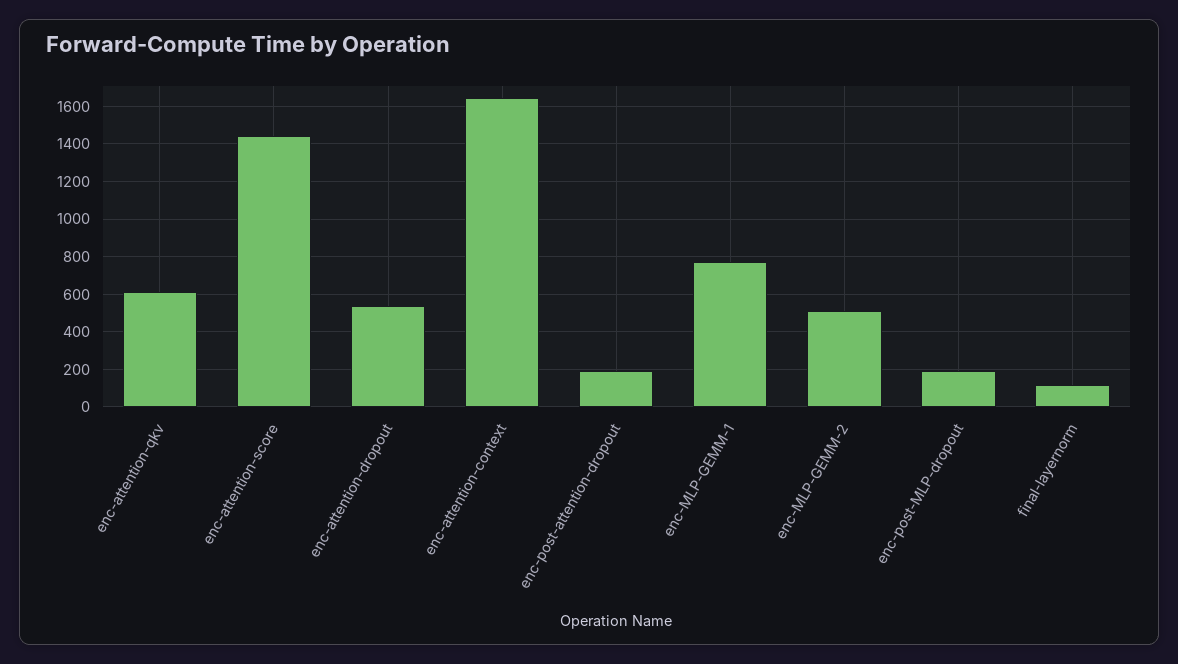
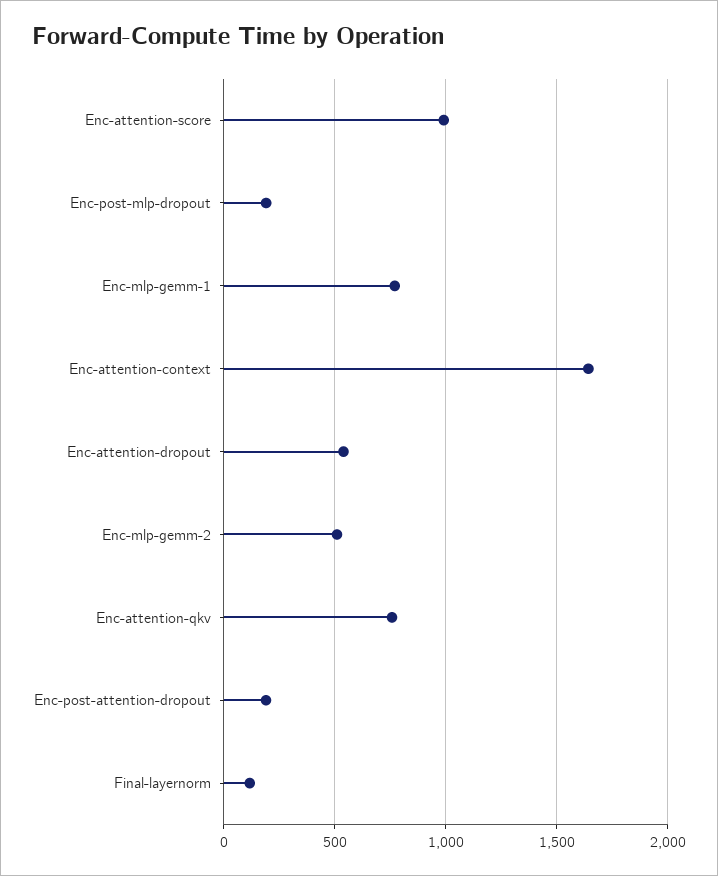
enc-attention-qkv: 600 -> 750
enc-attention-score: 1450 -> 1000

